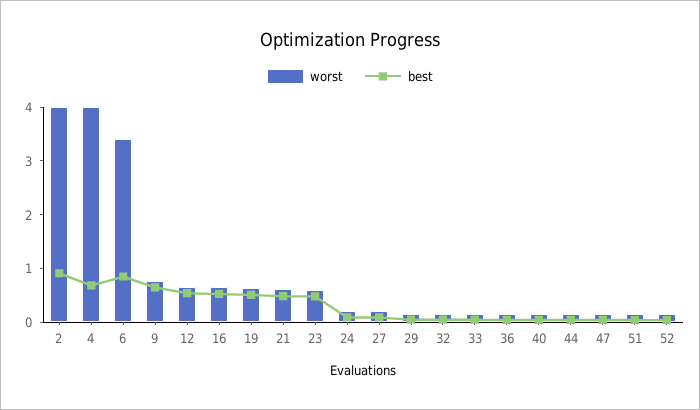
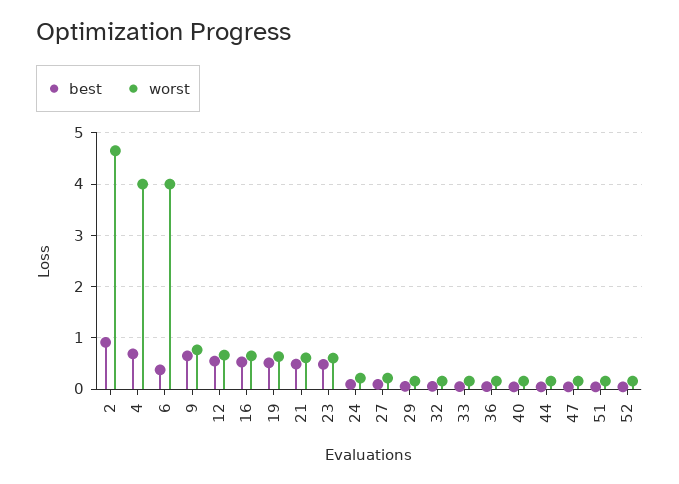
worst, 2: 4 -> 4.6
worst, 6: 3.4 -> 4
best, 6: 0.8 -> 0.4

